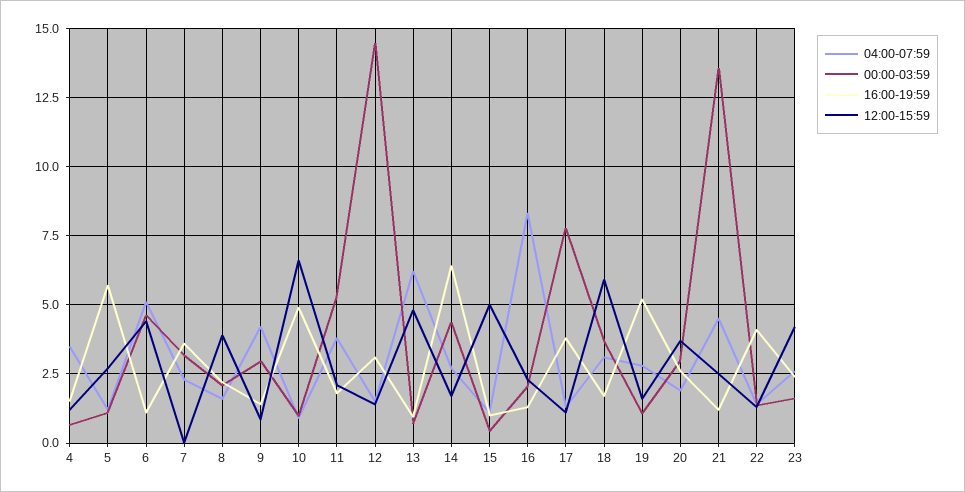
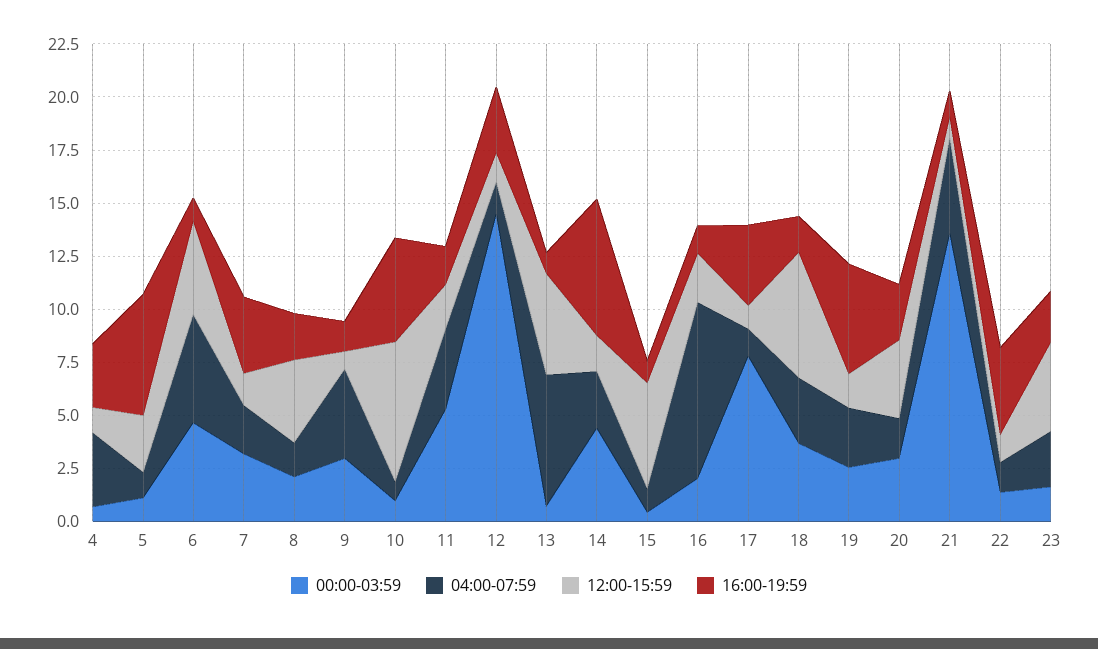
16:00-19:59, 4: 1.5 -> 3
12:00-15:59, 7: 0 -> 1.5
00:00-03:59, 19: 1 -> 2.5
12:00-15:59, 21: 2.5 -> 1

